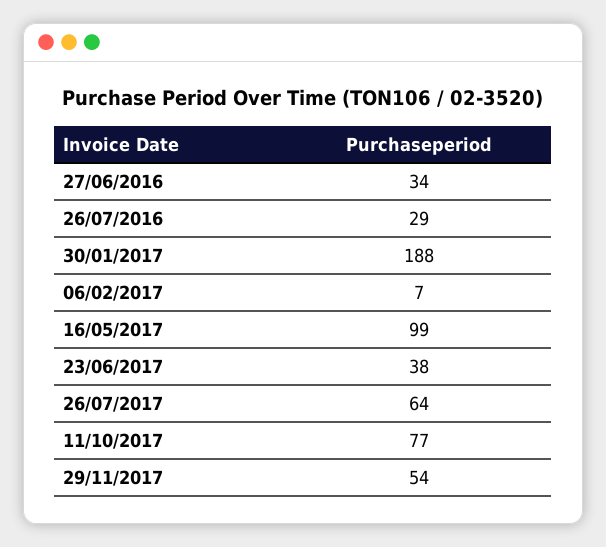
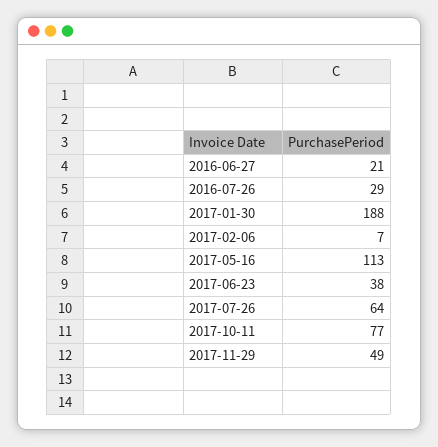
27/06/2016: 34 -> 21
16/05/2017: 99 -> 113
29/11/2017: 54 -> 49

